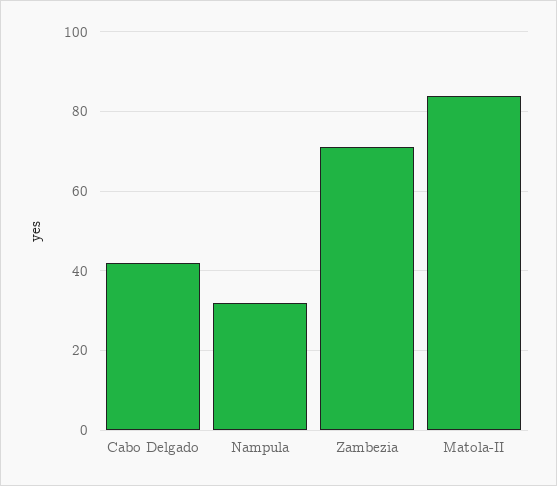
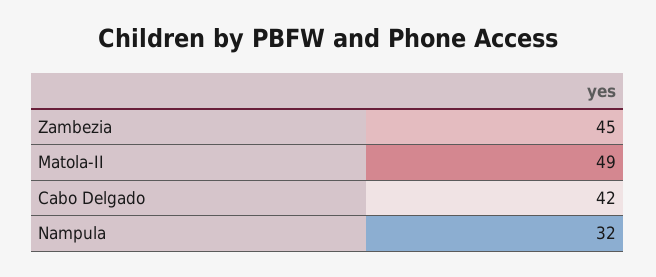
Zambezia: 70 -> 45
Matola-II: 85 -> 49

